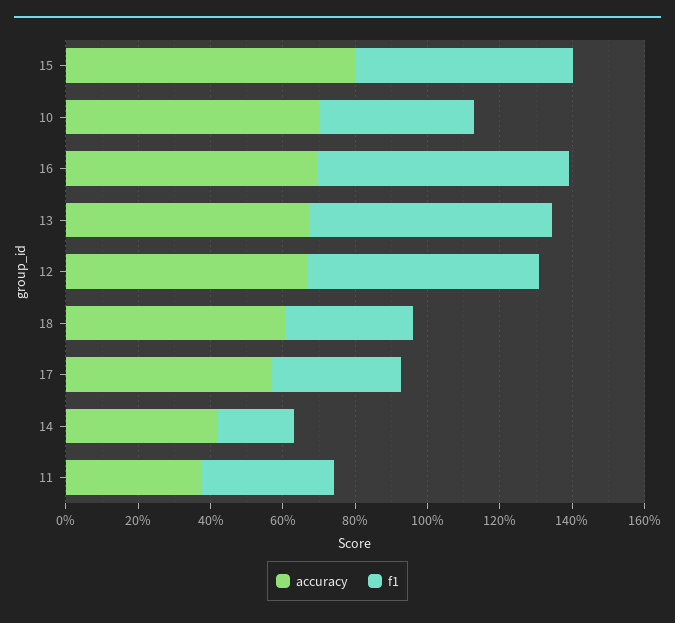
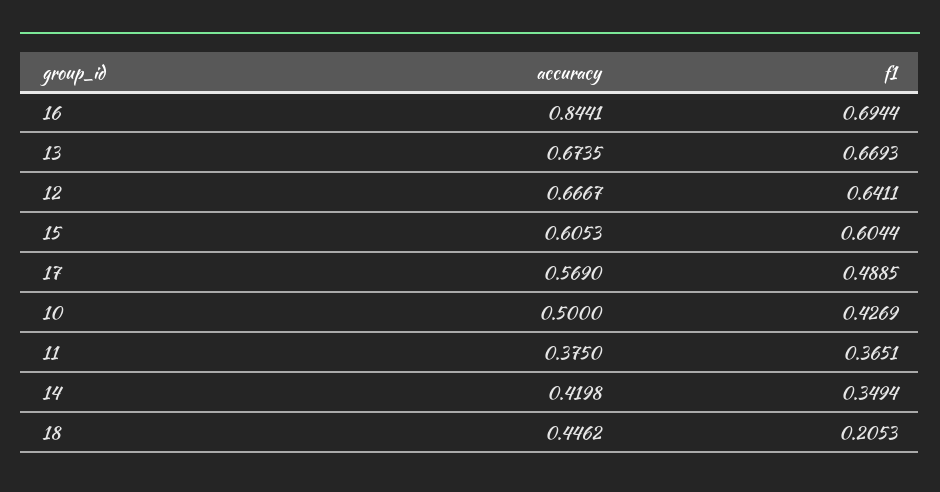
accuracy, 15: 0.8 -> 0.6053
accuracy, 10: 0.7 -> 0.5
accuracy, 16: 0.7 -> 0.8441
accuracy, 18: 0.6 -> 0.4462
f1, 18: 0.35 -> 0.2053
f1, 17: 0.35 -> 0.4885
f1, 14: 0.2 -> 0.3494

